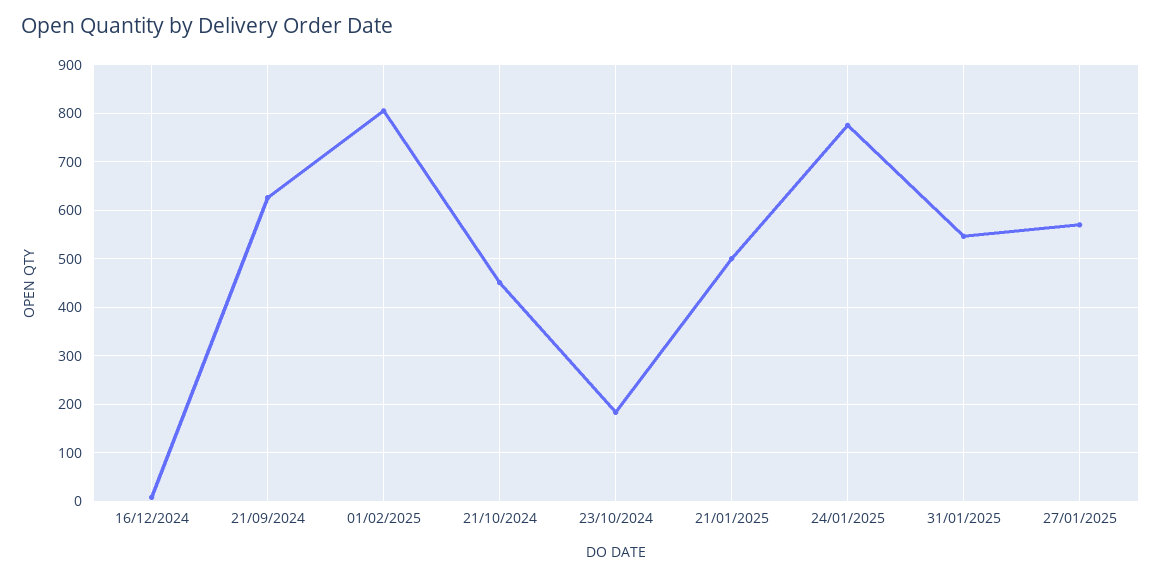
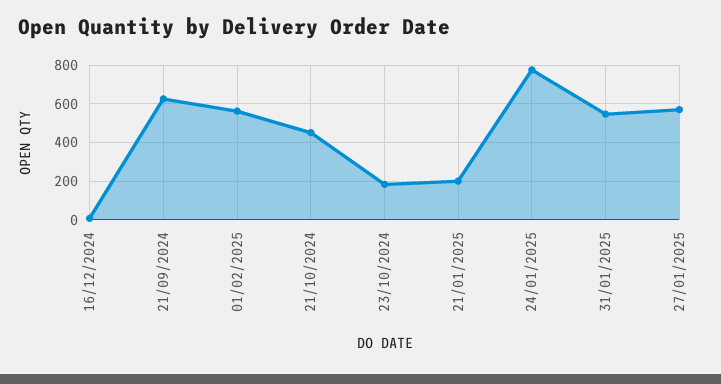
01/02/2025: 800 -> 550
21/01/2025: 500 -> 200

